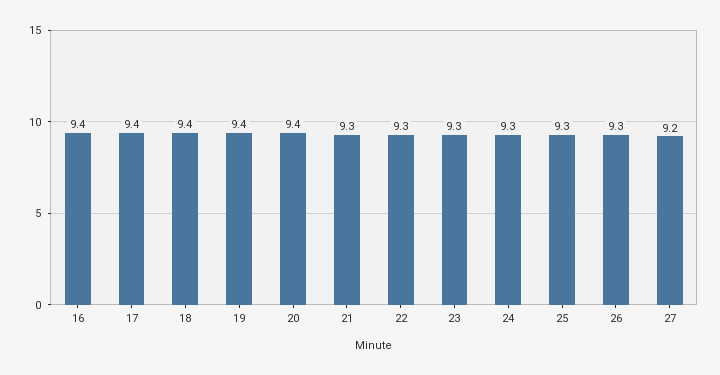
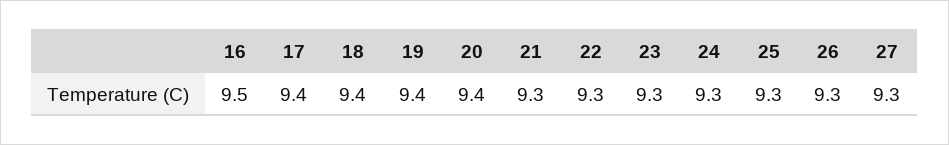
16: 9.4 -> 9.5
27: 9.2 -> 9.3

